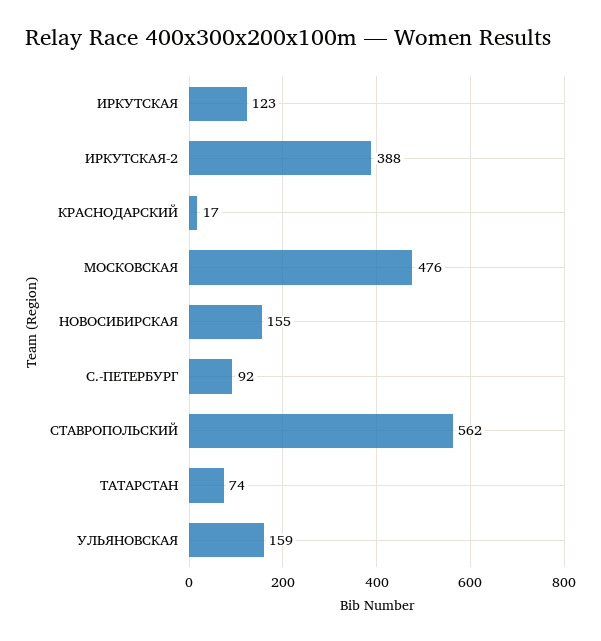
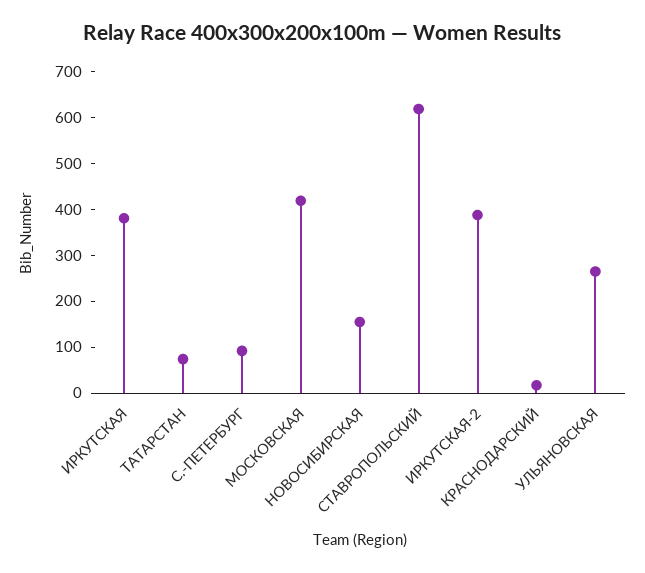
ИРКУТСКАЯ: 123 -> 380
МОСКОВСКАЯ: 476 -> 420
СТАВРОПОЛЬСКИЙ: 562 -> 620
УЛЬЯНОВСКАЯ: 159 -> 260

